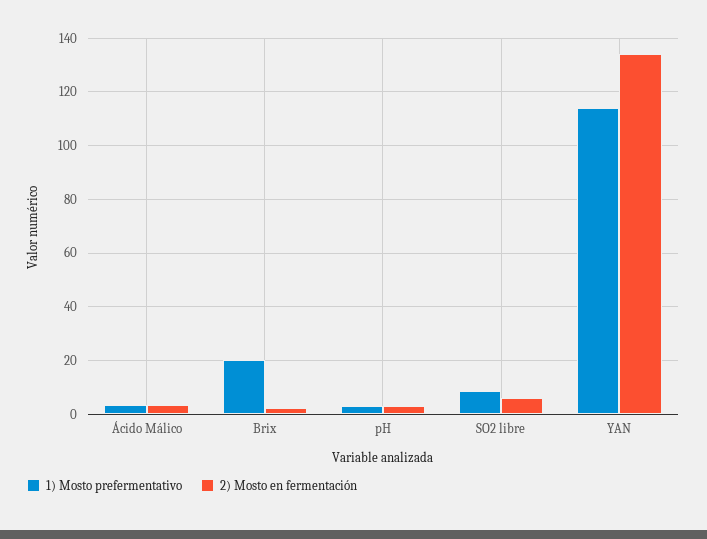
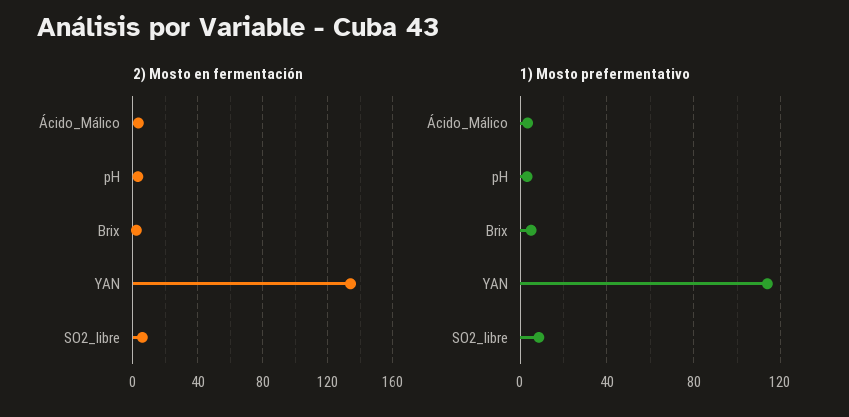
1) Mosto prefermentativo, Brix: 20 -> 5

